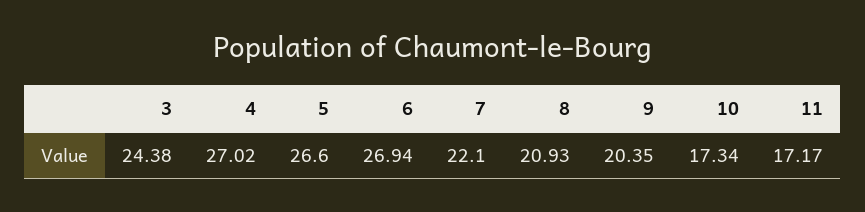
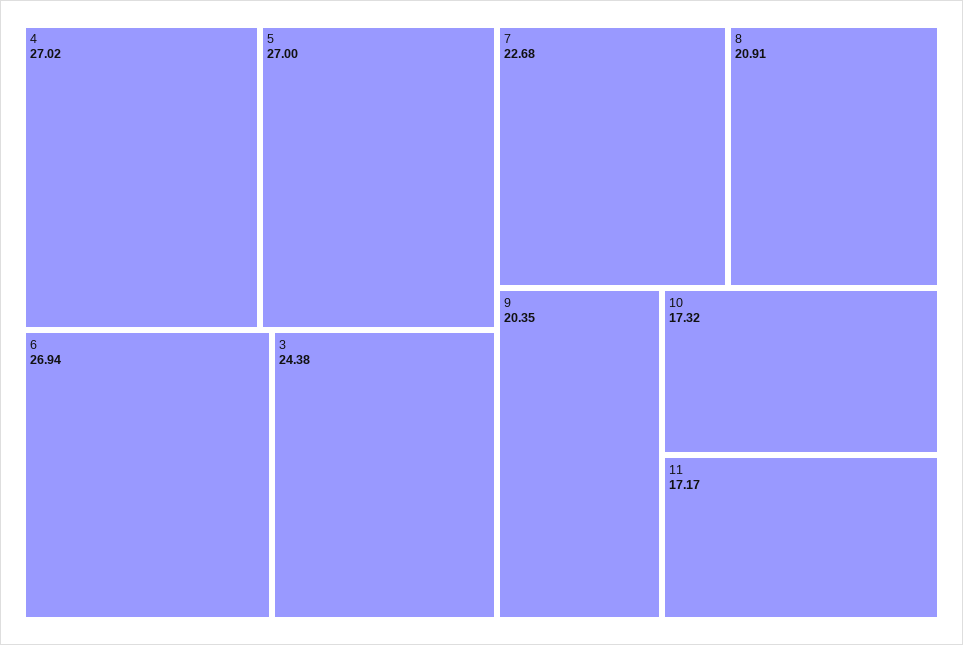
5: 26.6 -> 27
7: 22.1 -> 22.68
8: 20.93 -> 20.91
10: 17.34 -> 17.32

